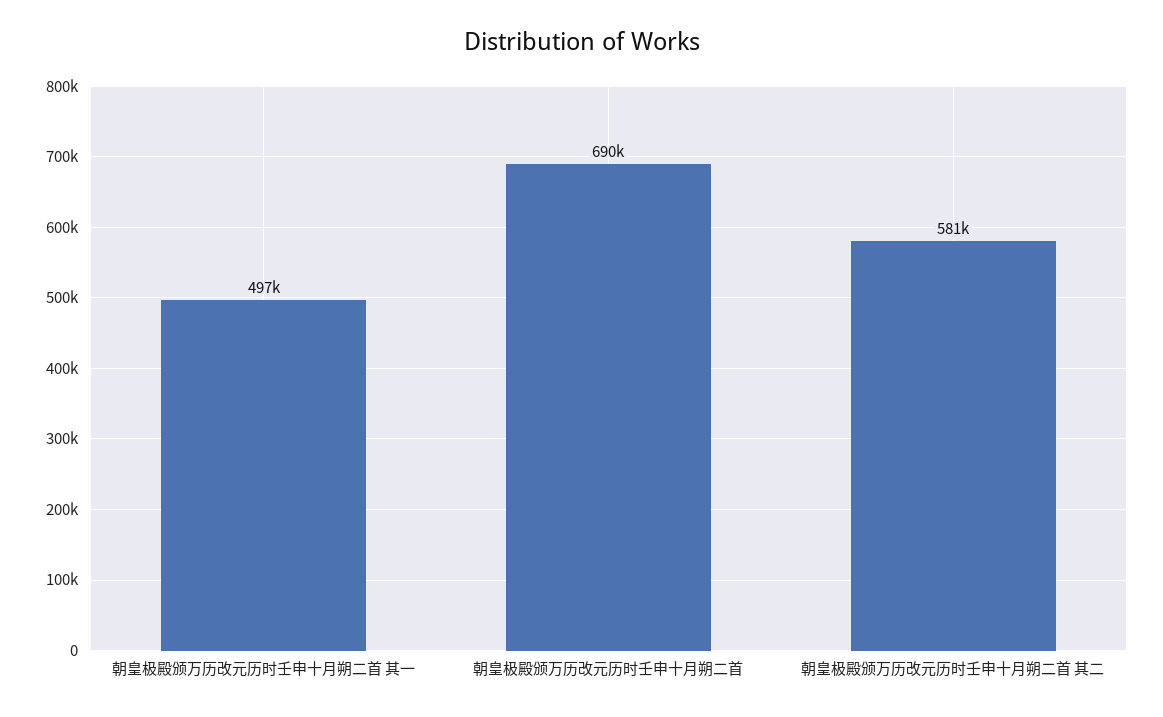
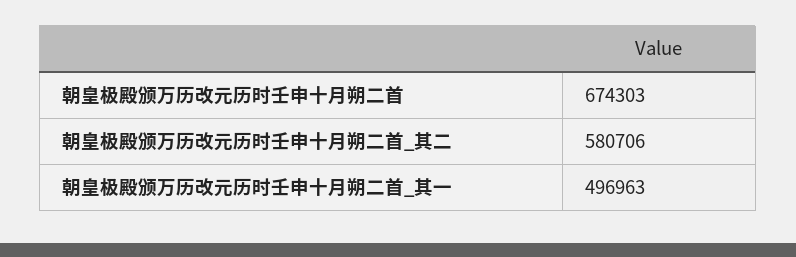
朝皇极殿颁万历改元历时壬申十月朔二首: 690000 -> 674303

